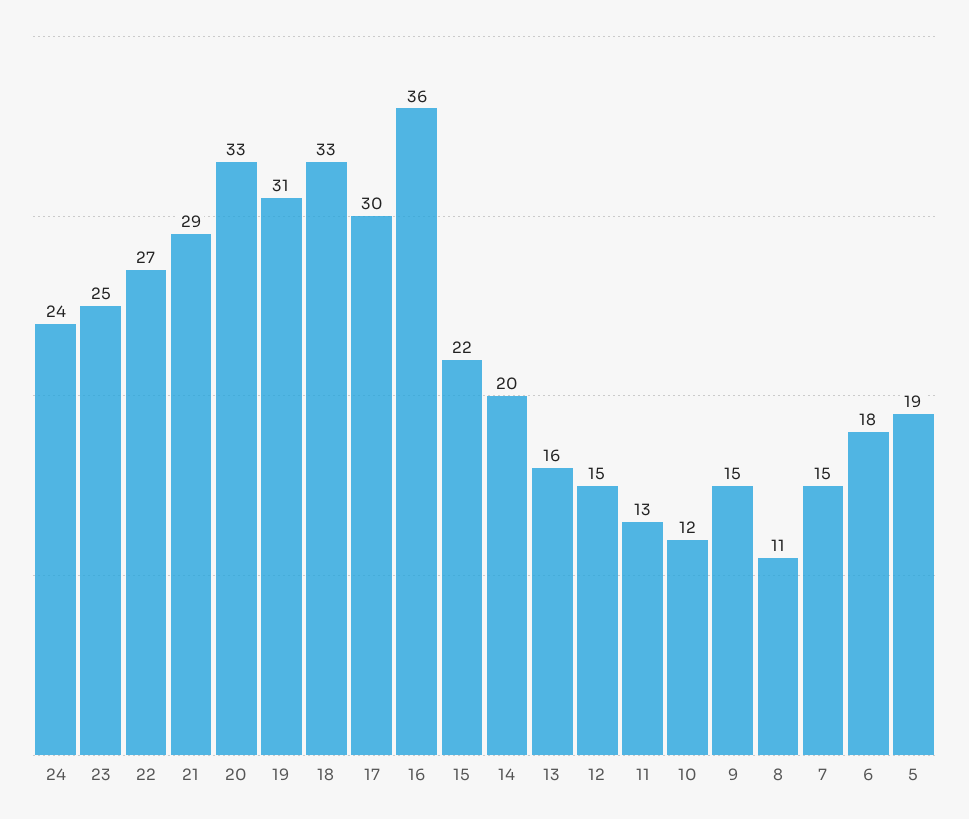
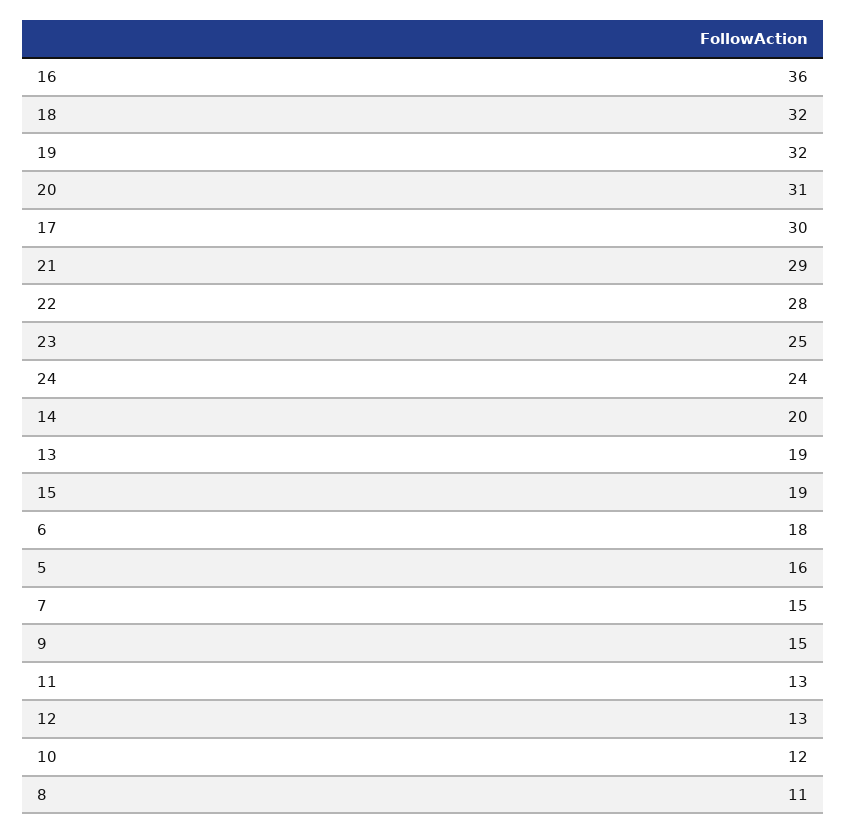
22: 27 -> 28
20: 33 -> 31
19: 31 -> 32
18: 33 -> 32
15: 22 -> 19
13: 16 -> 19
12: 15 -> 13
5: 19 -> 16

